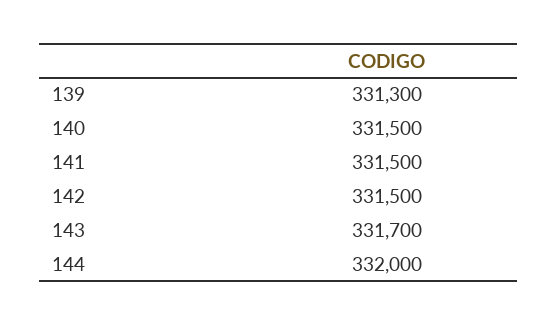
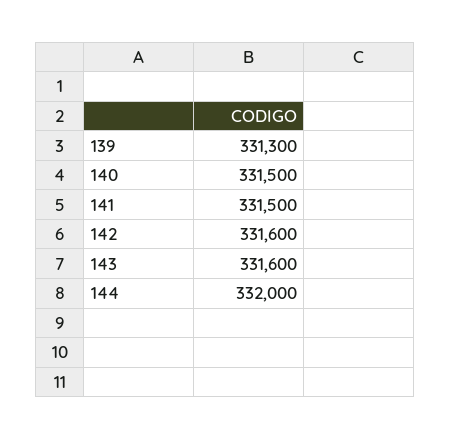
142: 331500 -> 331600
143: 331700 -> 331600

